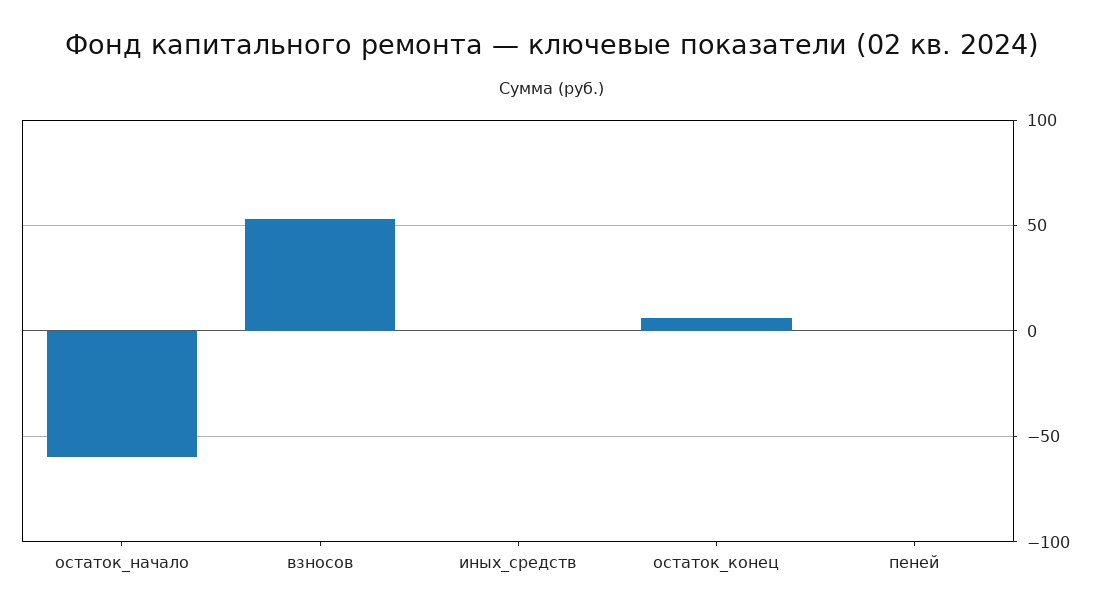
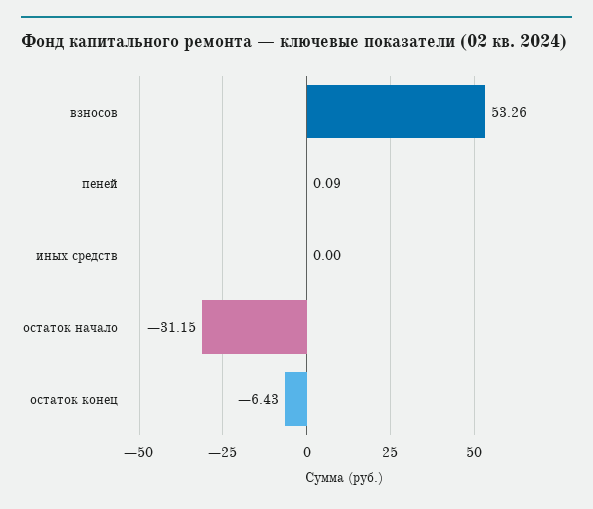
остаток_начало: -60 -> -31.15
остаток_конец: 5 -> -6.43

